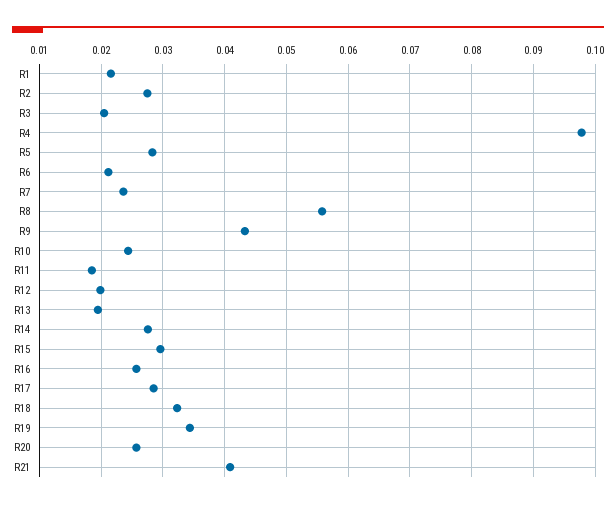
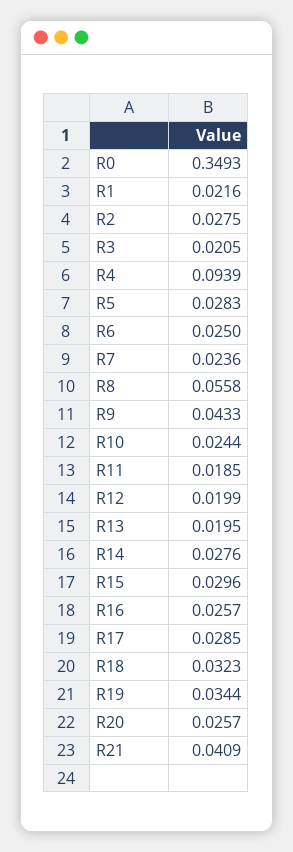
R4: 0.098 -> 0.0939
R6: 0.021 -> 0.025
R0: none -> 0.3493

